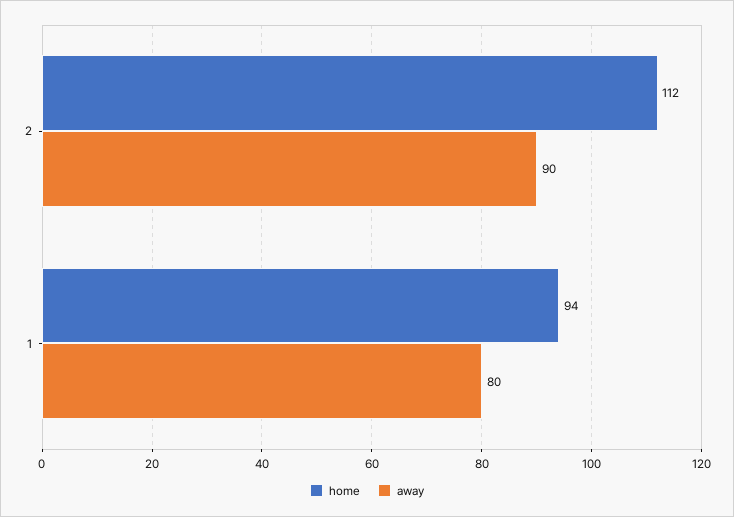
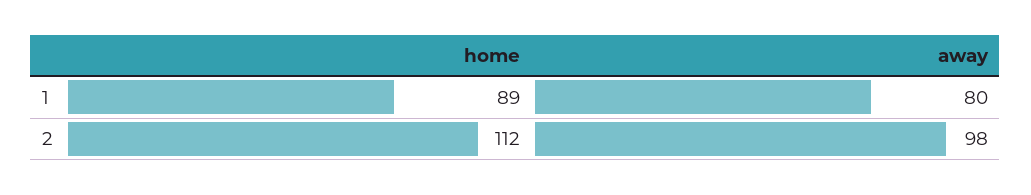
away, 2: 90 -> 98
home, 1: 94 -> 89

